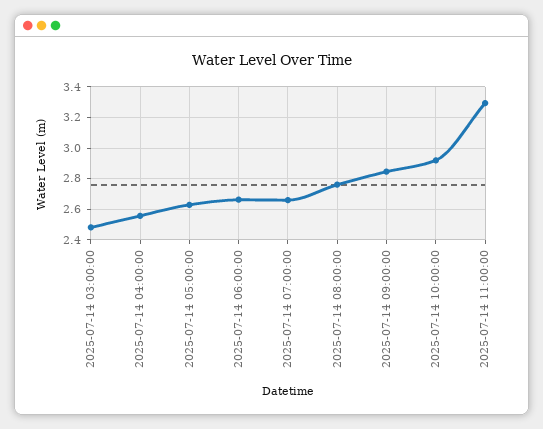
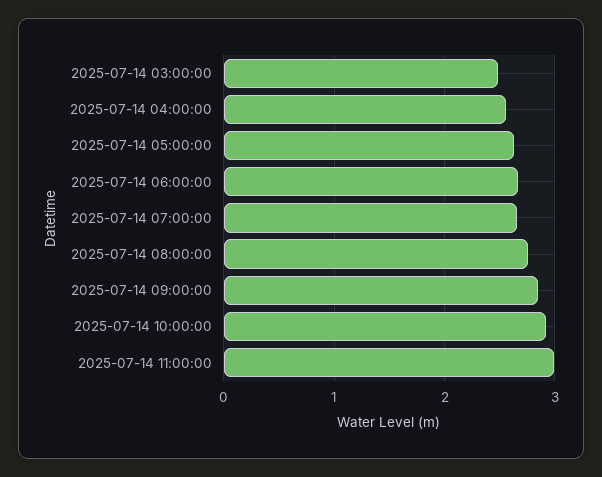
2025-07-14 11:00:00: 3.3 -> 3

